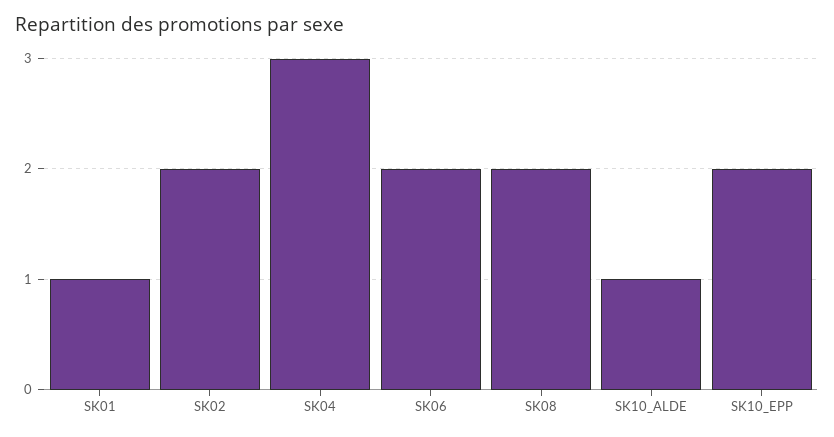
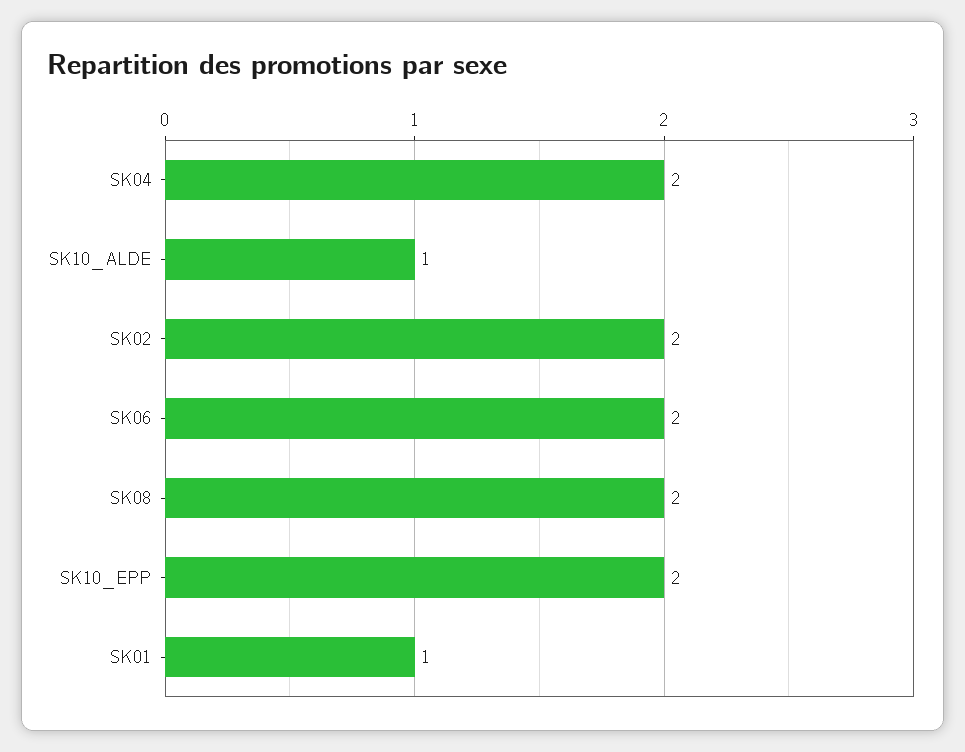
SK04: 3 -> 2

